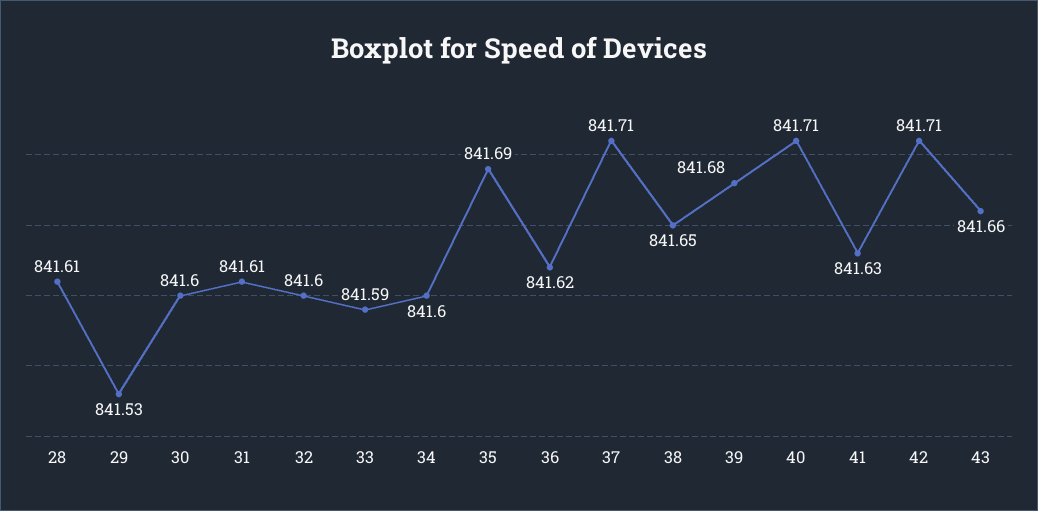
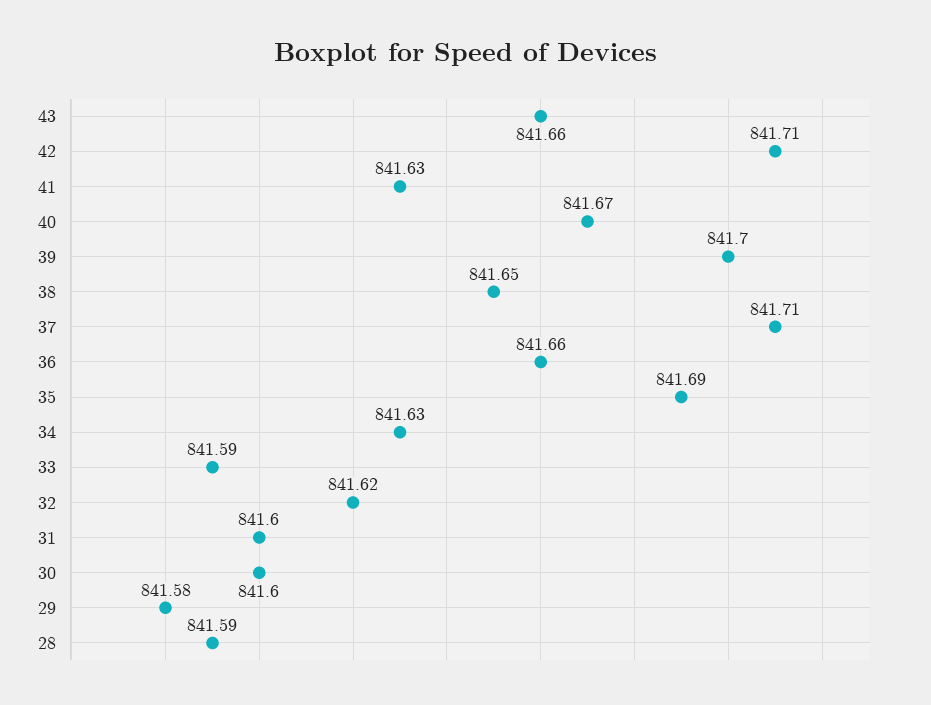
28: 841.61 -> 841.59
29: 841.53 -> 841.58
31: 841.61 -> 841.6
32: 841.6 -> 841.62
34: 841.6 -> 841.63
36: 841.62 -> 841.66
39: 841.68 -> 841.7
40: 841.71 -> 841.67

